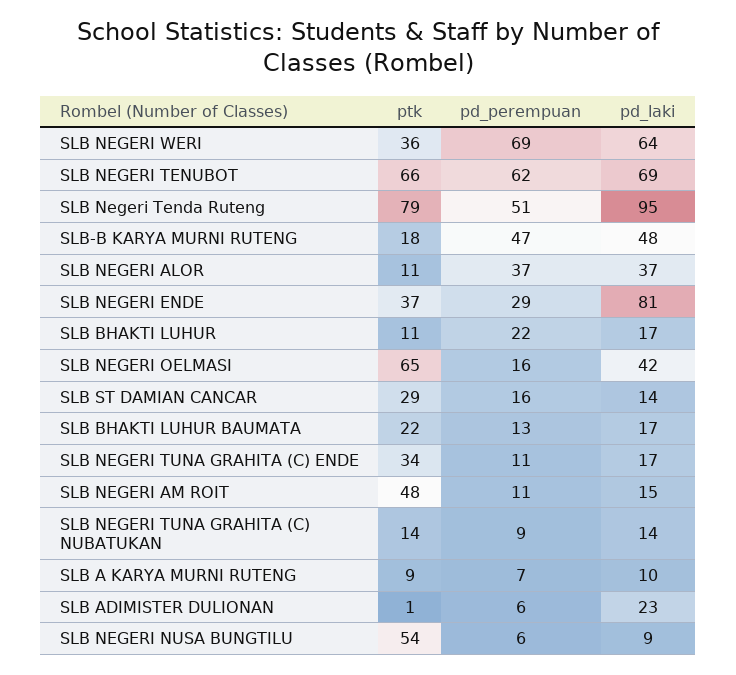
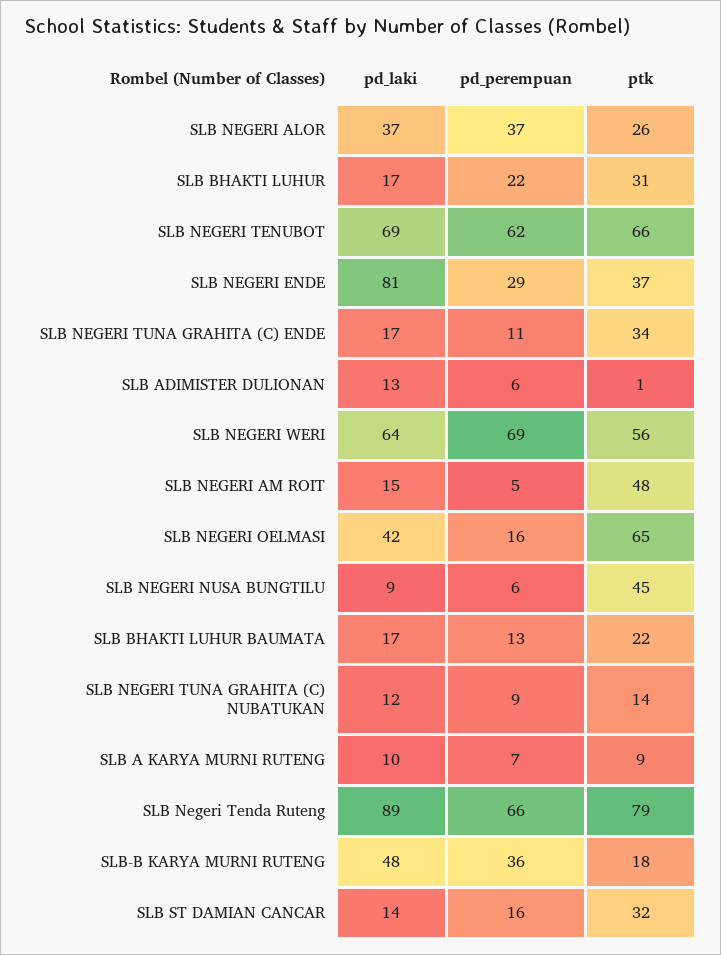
ptk, SLB NEGERI WERI: 36 -> 56
pd_perempuan, SLB Negeri Tenda Ruteng: 51 -> 66
pd_laki, SLB Negeri Tenda Ruteng: 95 -> 89
pd_perempuan, SLB-B KARYA MURNI RUTENG: 47 -> 36
ptk, SLB NEGERI ALOR: 11 -> 26
ptk, SLB BHAKTI LUHUR: 11 -> 31
ptk, SLB ST DAMIAN CANCAR: 29 -> 32
pd_perempuan, SLB NEGERI AM ROIT: 11 -> 5
pd_laki, SLB NEGERI TUNA GRAHITA (C) NUBATUKAN: 14 -> 12
pd_laki, SLB ADIMISTER DULIONAN: 23 -> 13
ptk, SLB NEGERI NUSA BUNGTILU: 54 -> 45

